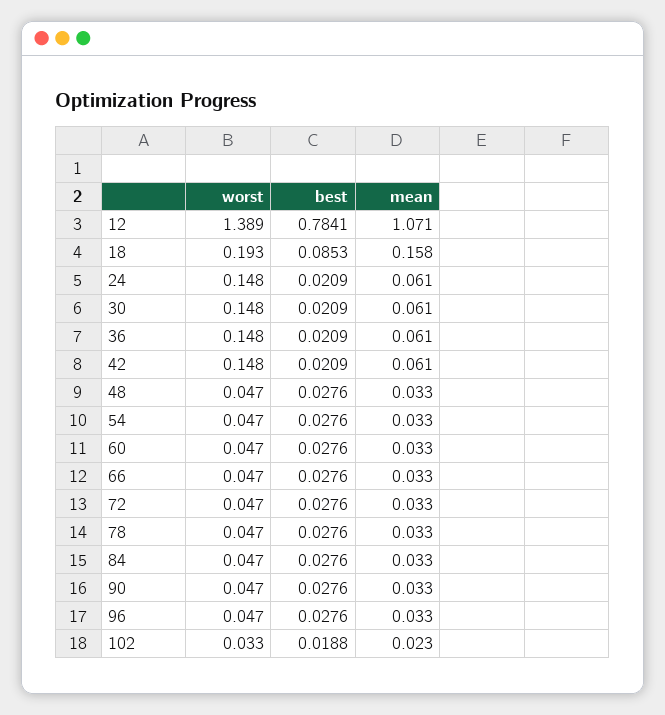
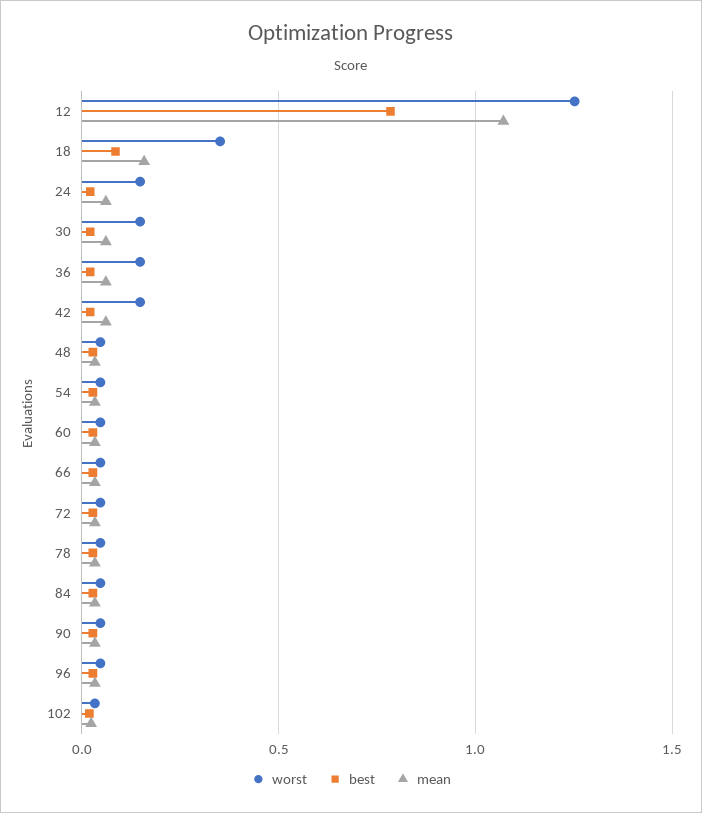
worst, 12: 1.389 -> 1.25
worst, 18: 0.193 -> 0.35

